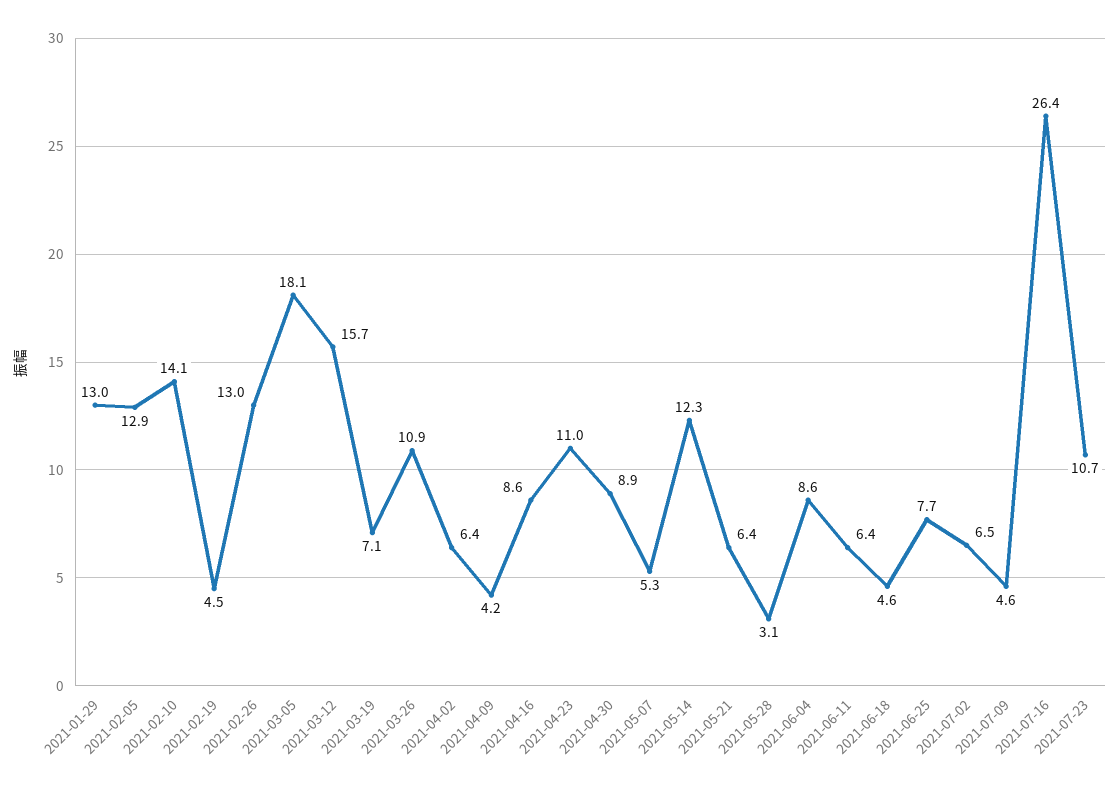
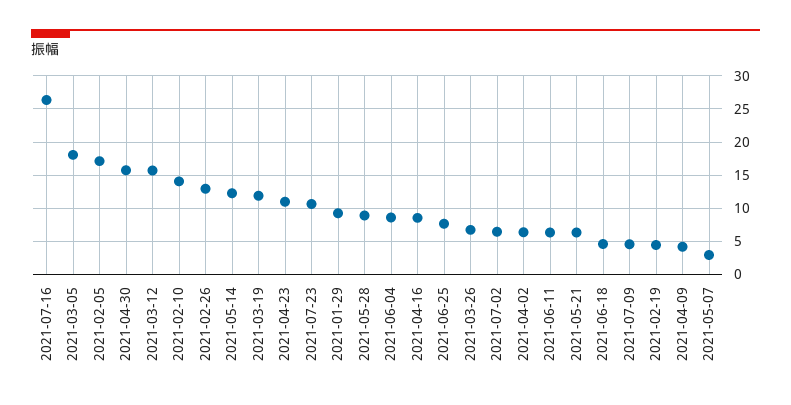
2021-01-29: 13 -> 9
2021-02-05: 12.9 -> 17
2021-03-19: 7.1 -> 12
2021-03-26: 10.9 -> 7
2021-04-30: 8.9 -> 16
2021-05-07: 5.3 -> 3
2021-05-28: 3.1 -> 9

